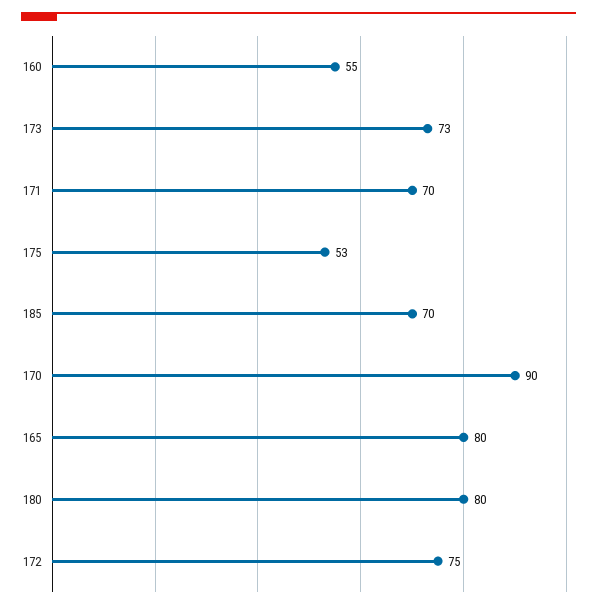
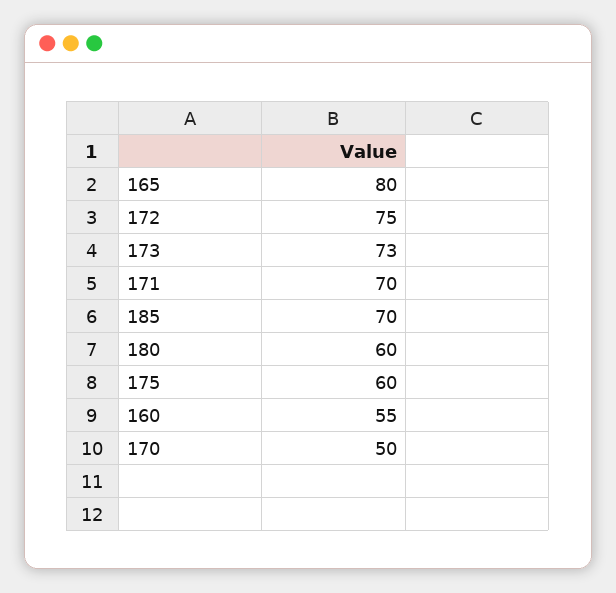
175: 53 -> 60
170: 90 -> 50
180: 80 -> 60

